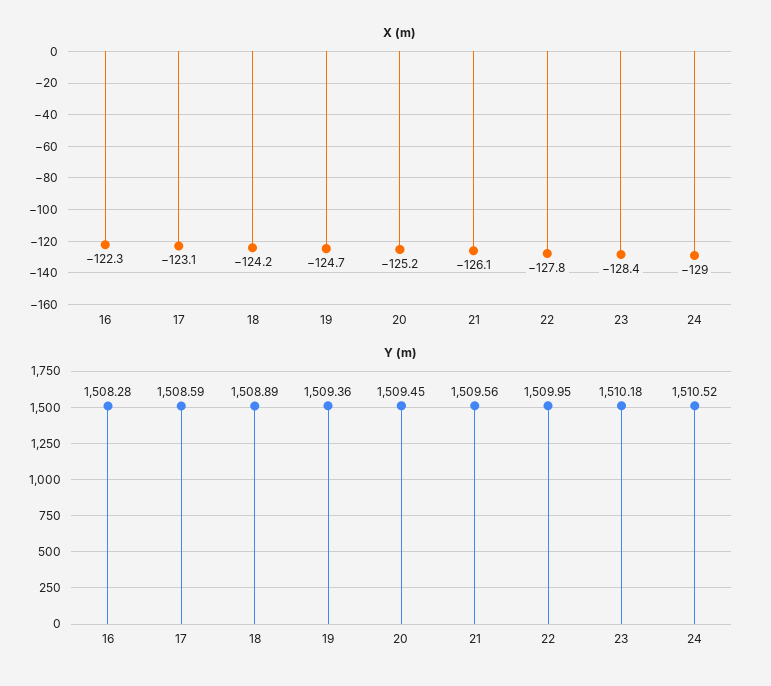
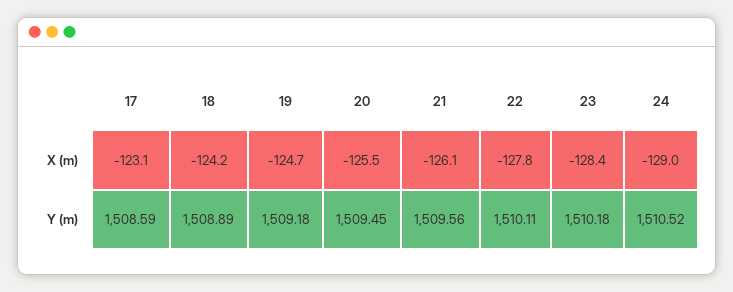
X (m), 16: -122.3 -> none
X (m), 20: -125.2 -> -125.5
Y (m), 16: 1508.28 -> none
Y (m), 19: 1509.36 -> 1509.18
Y (m), 22: 1509.95 -> 1510.11

